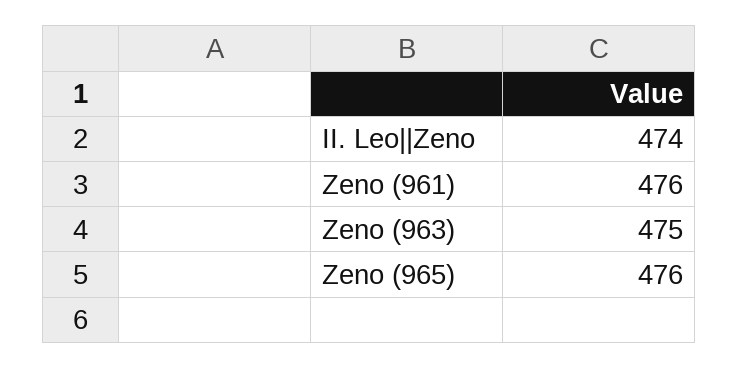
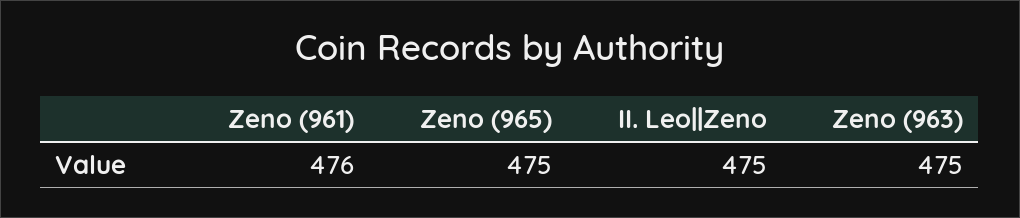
II. Leo||Zeno: 474 -> 475
Zeno (965): 476 -> 475

